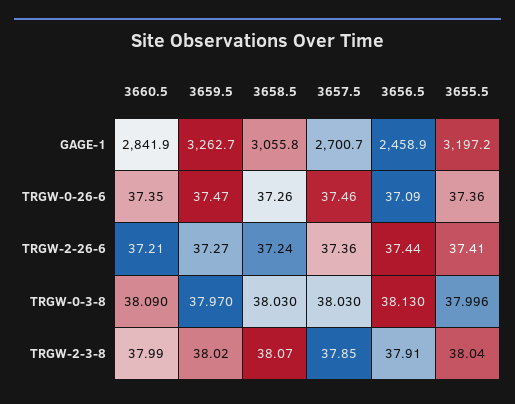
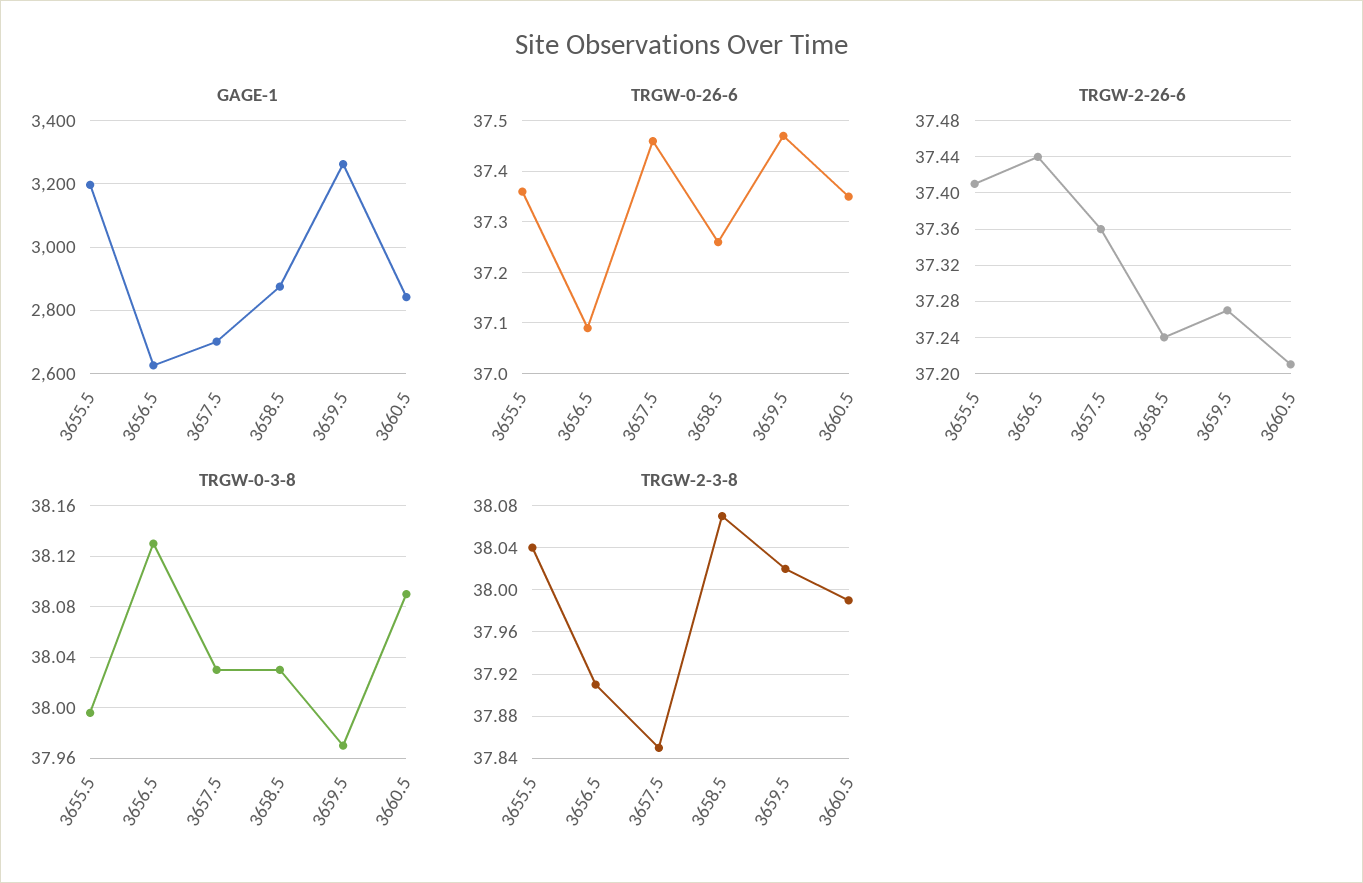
GAGE-1, 3658.5: 3055.8 -> 2880
GAGE-1, 3656.5: 2458.9 -> 2620

